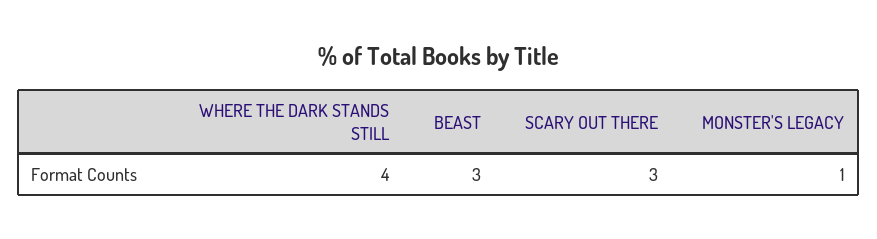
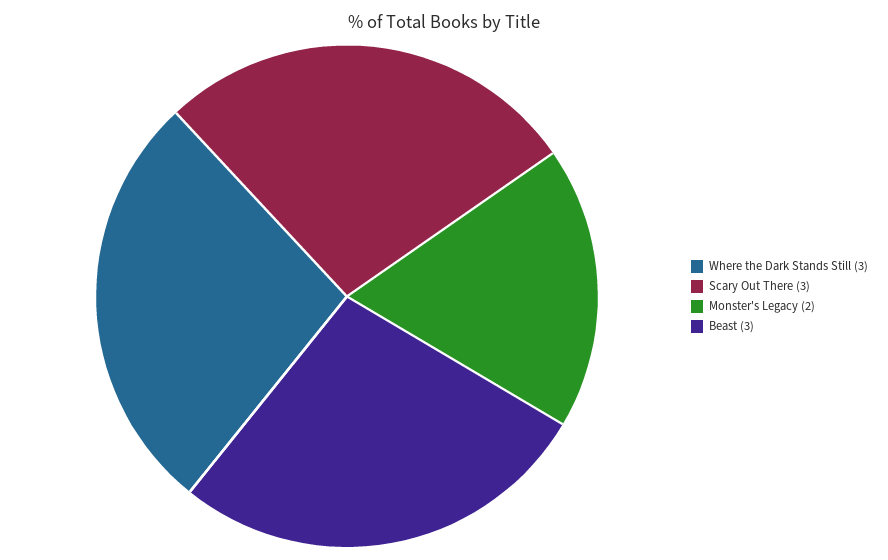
WHERE THE DARK STANDS STILL: 4 -> 3
MONSTER'S LEGACY: 1 -> 2

